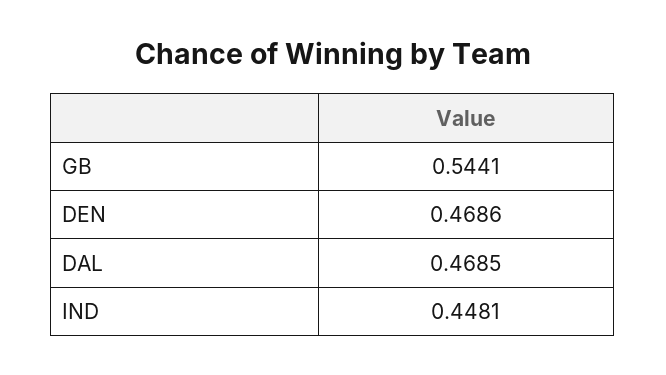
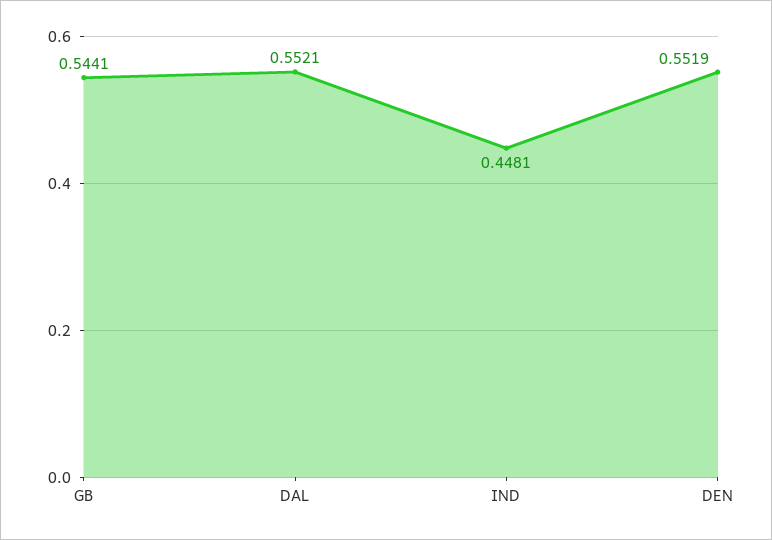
DEN: 0.4686 -> 0.5519
DAL: 0.4685 -> 0.5521

